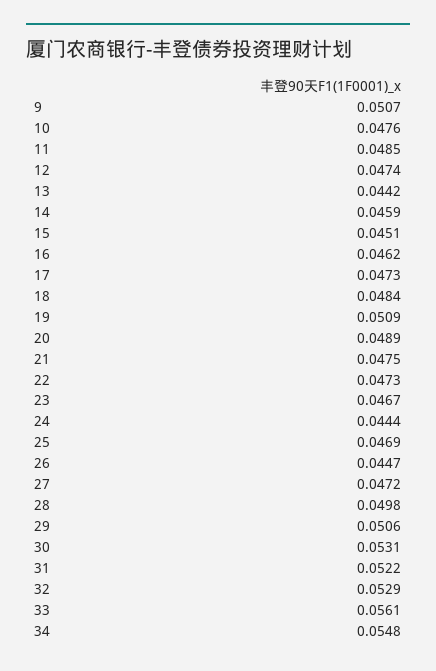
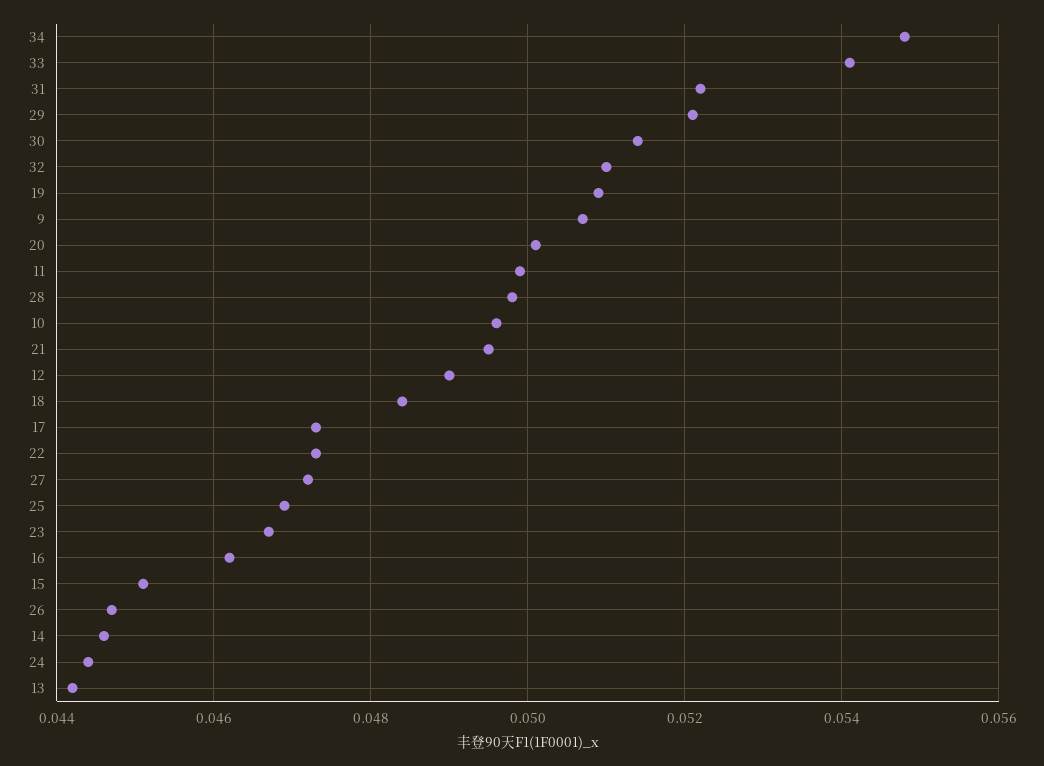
10: 0.0476 -> 0.0495
11: 0.0485 -> 0.05
12: 0.0474 -> 0.049
14: 0.0459 -> 0.0445
20: 0.0489 -> 0.05
21: 0.0475 -> 0.0495
29: 0.0506 -> 0.052
30: 0.0531 -> 0.0515
32: 0.0529 -> 0.051
33: 0.0561 -> 0.054

